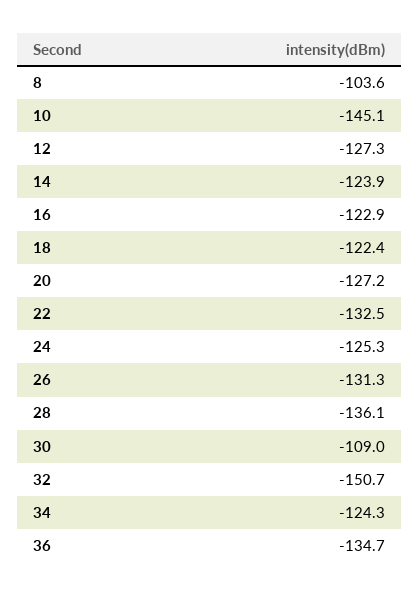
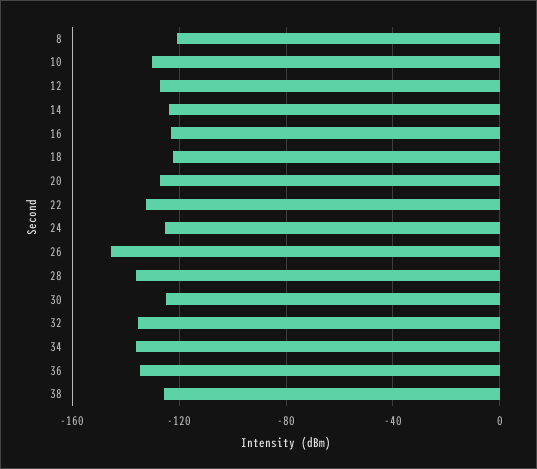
8: -103.6 -> -120
10: -145.1 -> -130
26: -131.3 -> -145
30: -109 -> -125
32: -150.7 -> -135
34: -124.3 -> -135
38: none -> -125

